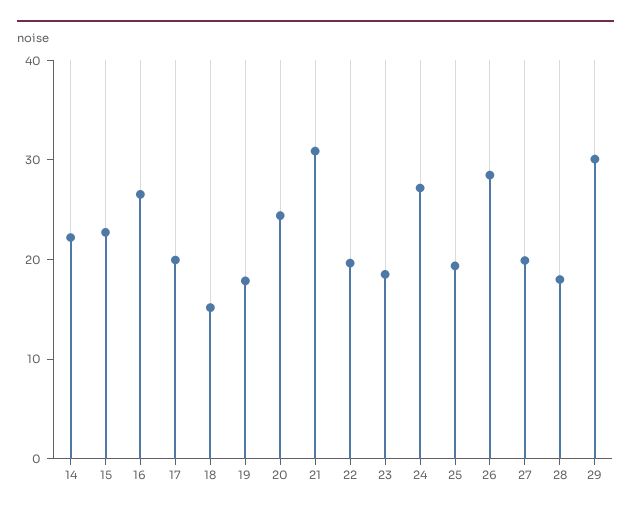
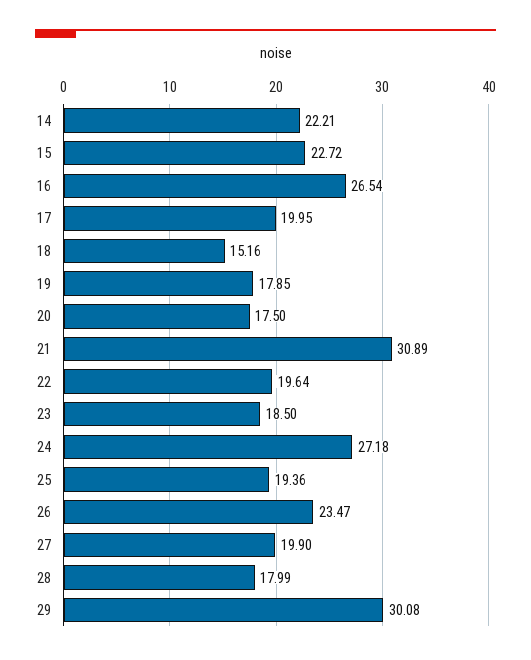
20: 24 -> 17.5
26: 28 -> 23.47

